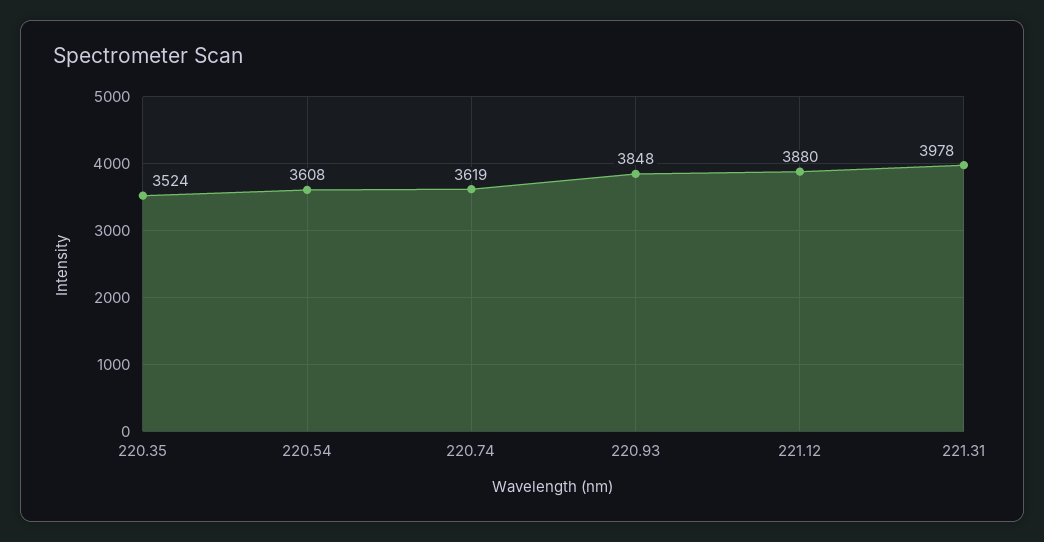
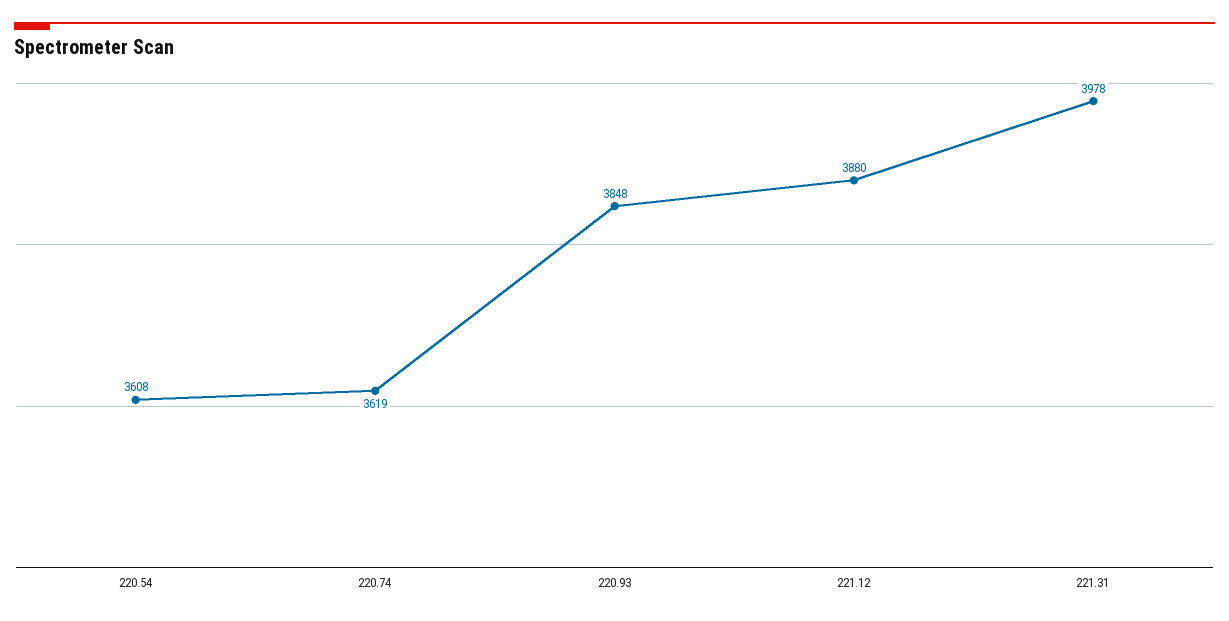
220.35: 3524 -> none

